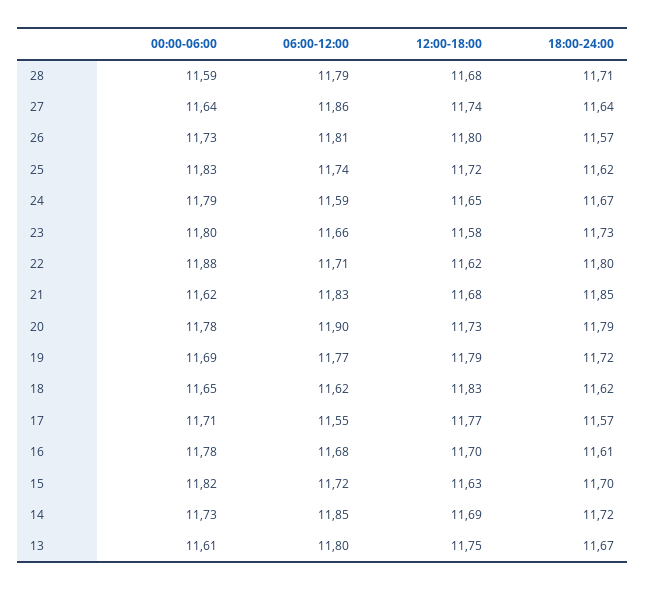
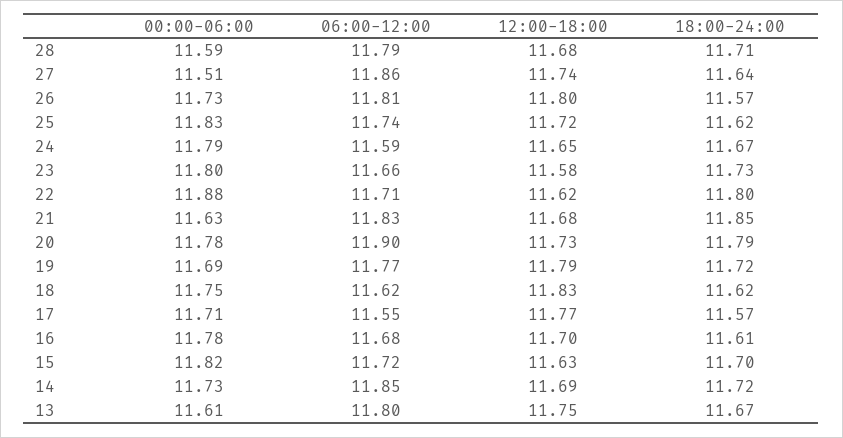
00:00-06:00, 27: 11.64 -> 11.51
00:00-06:00, 21: 11.62 -> 11.63
00:00-06:00, 18: 11.65 -> 11.75

